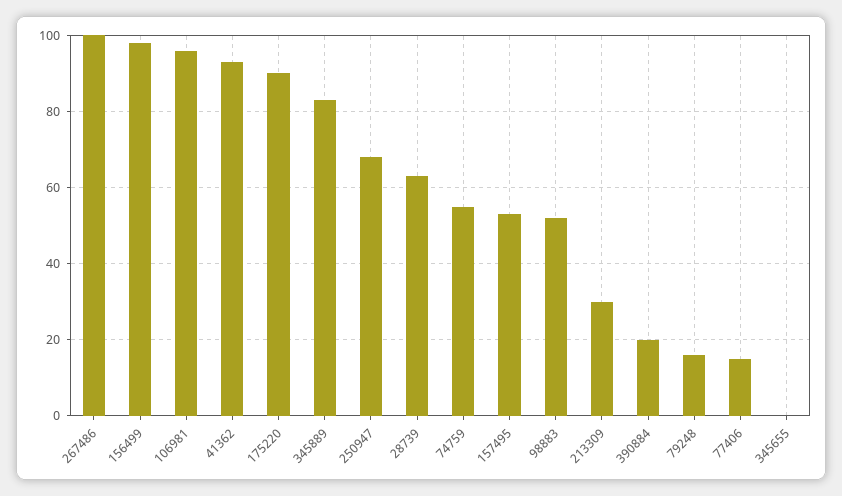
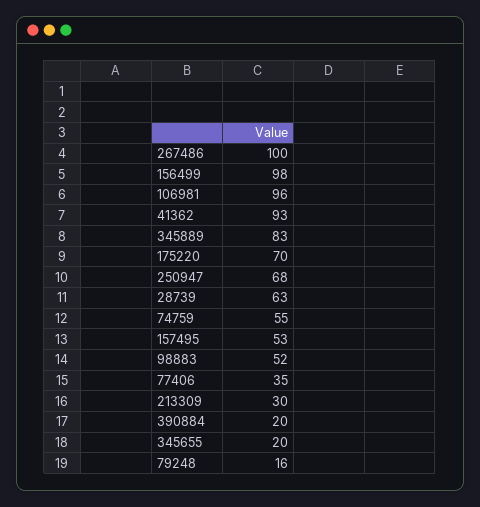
175220: 90 -> 70
77406: 15 -> 35
345655: 0 -> 20

